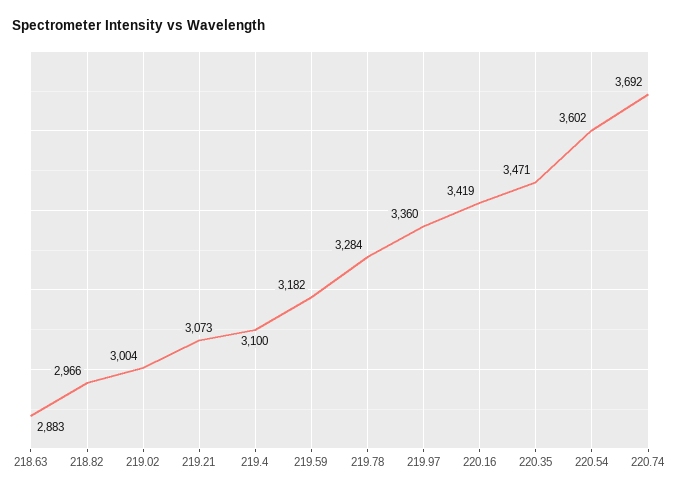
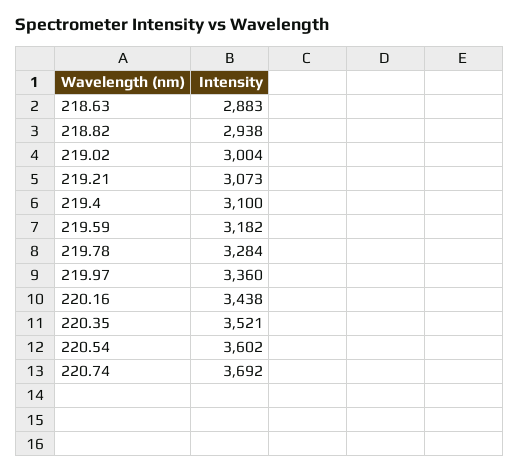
218.82: 2966 -> 2938
220.16: 3419 -> 3438
220.35: 3471 -> 3521

